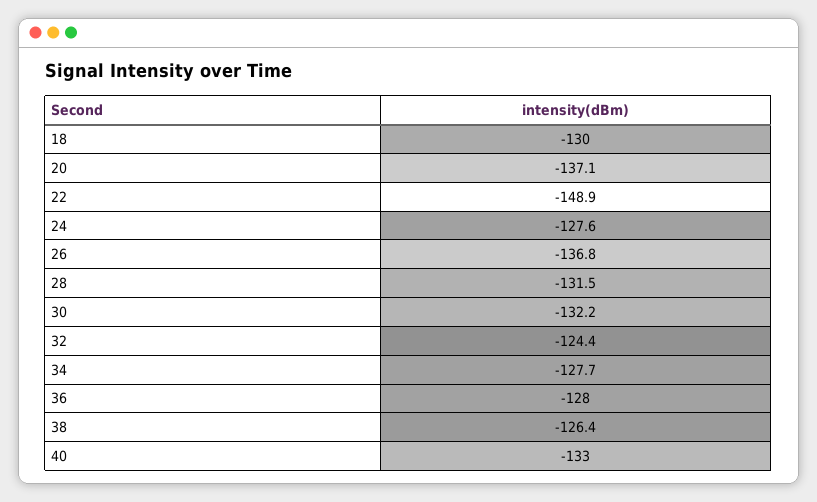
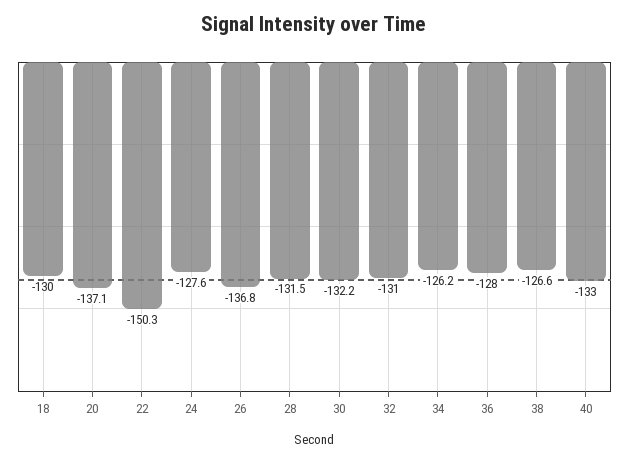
22: -148.9 -> -150.3
32: -124.4 -> -131
34: -127.7 -> -126.2
38: -126.4 -> -126.6

